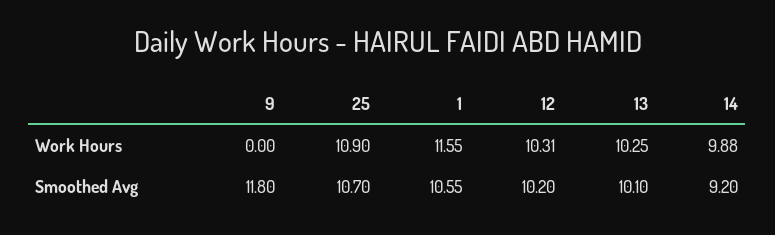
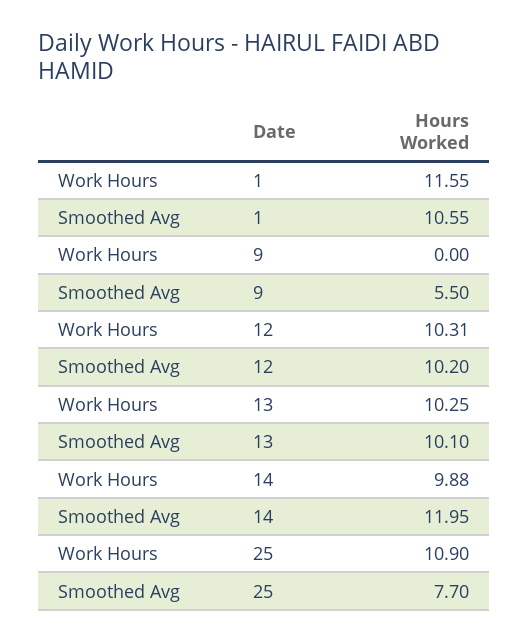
9, Smoothed Avg: 11.8 -> 5.5
25, Smoothed Avg: 10.7 -> 7.7
14, Smoothed Avg: 9.2 -> 11.95

